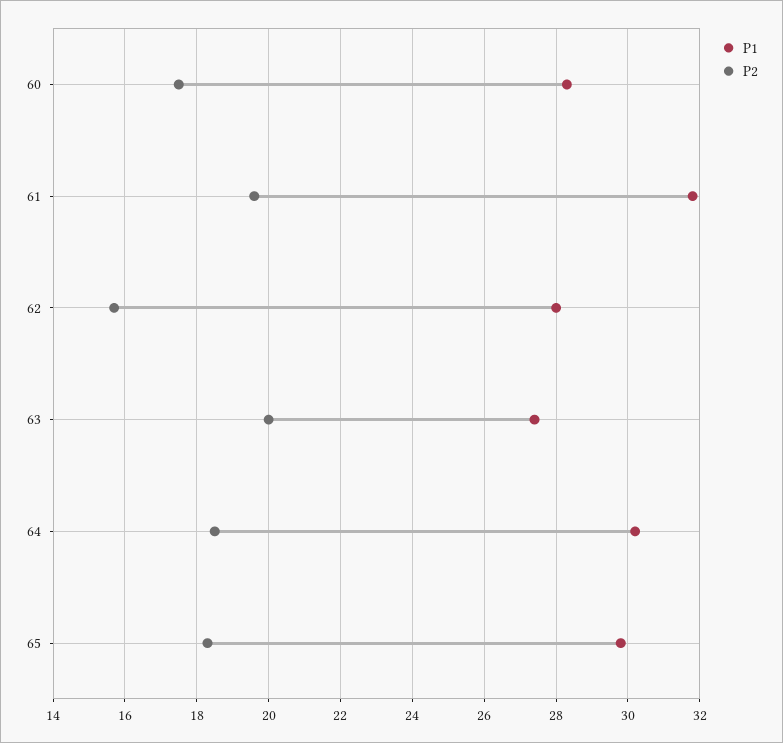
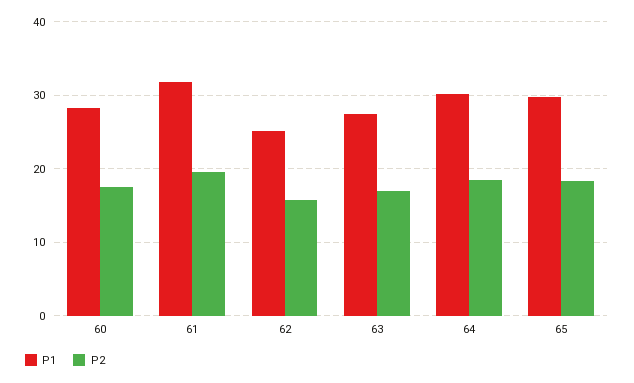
P1, 62: 28 -> 25
P2, 63: 20 -> 17

